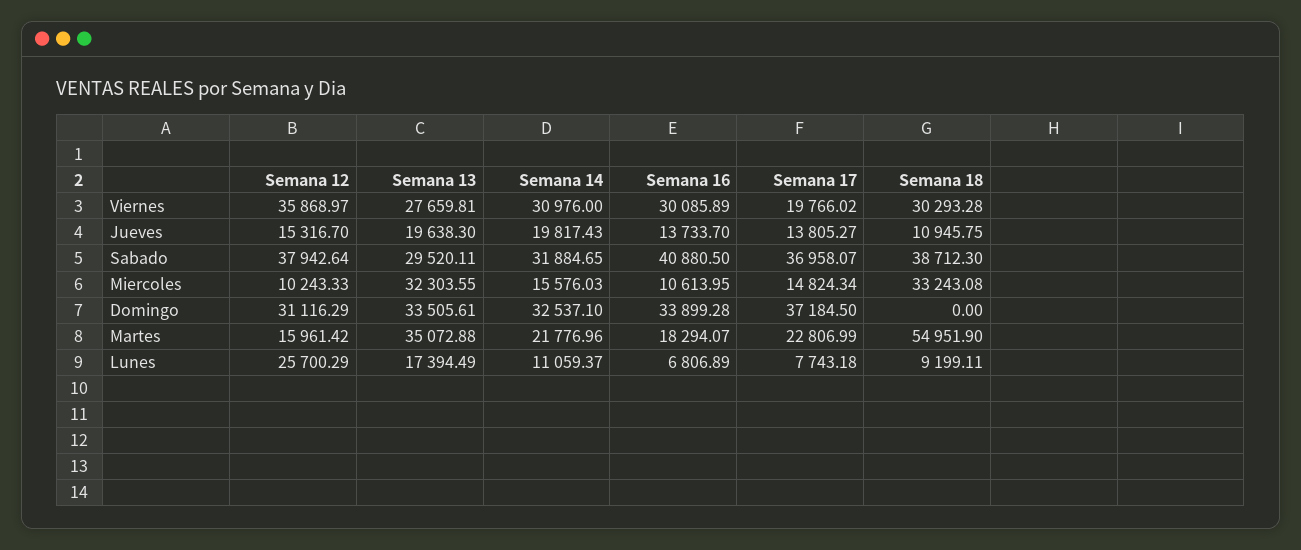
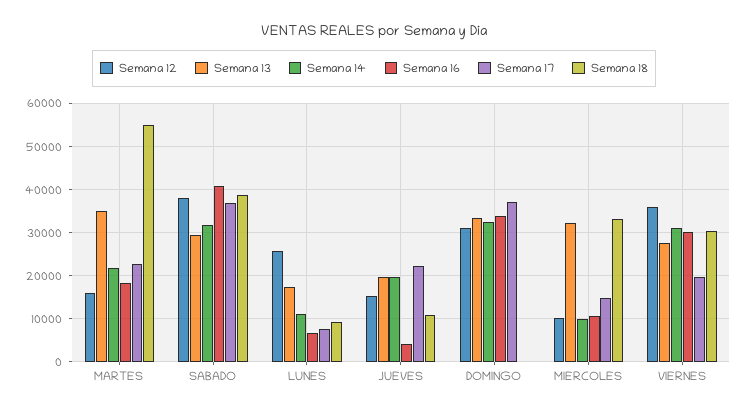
Semana 16, Jueves: 13733.7 -> 4000
Semana 17, Jueves: 13805.27 -> 22000
Semana 14, Miercoles: 15576.03 -> 10000

